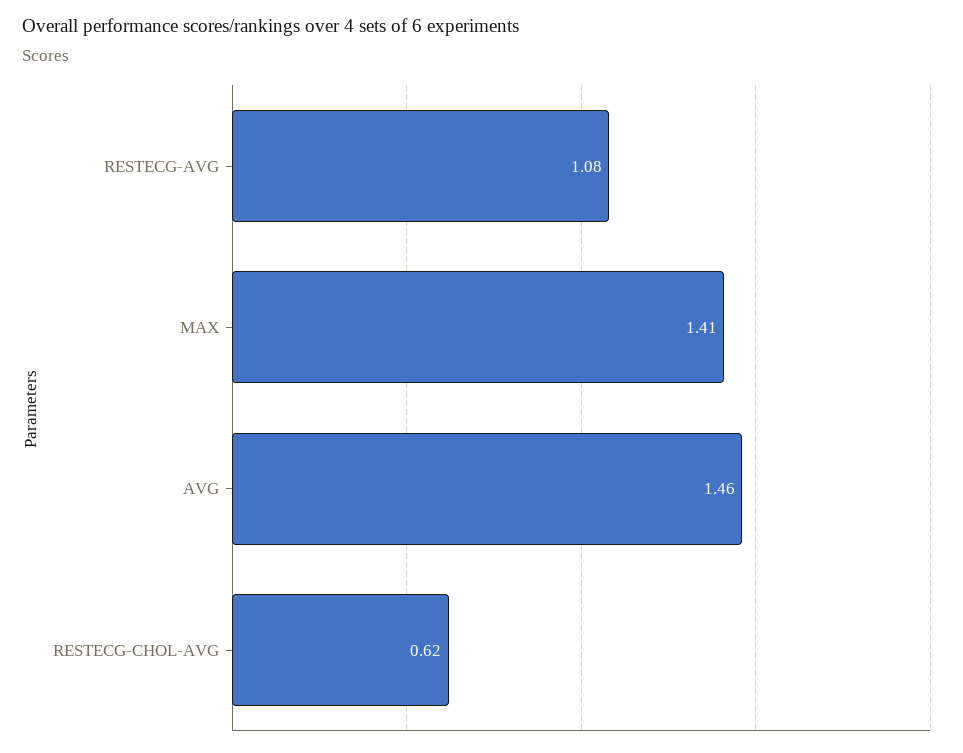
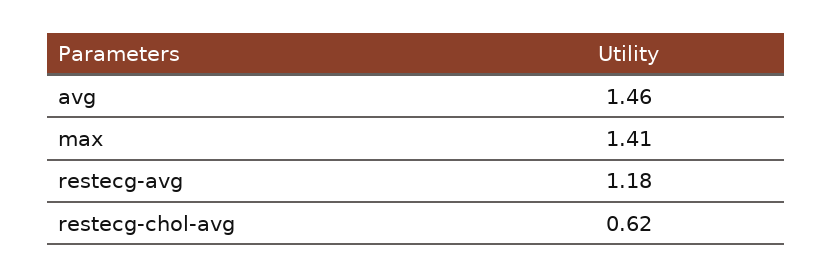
RESTECG-AVG: 1.08 -> 1.18

